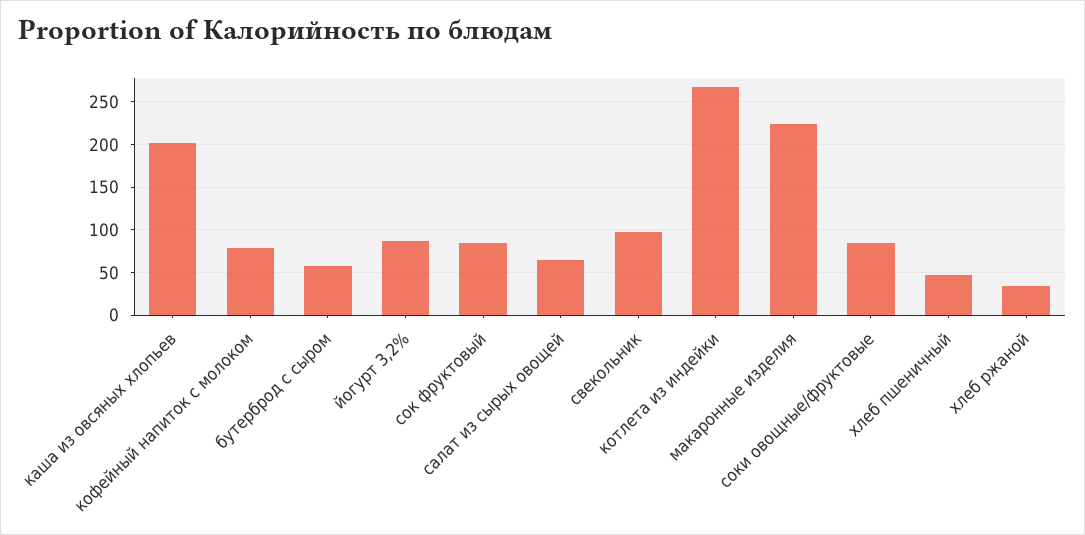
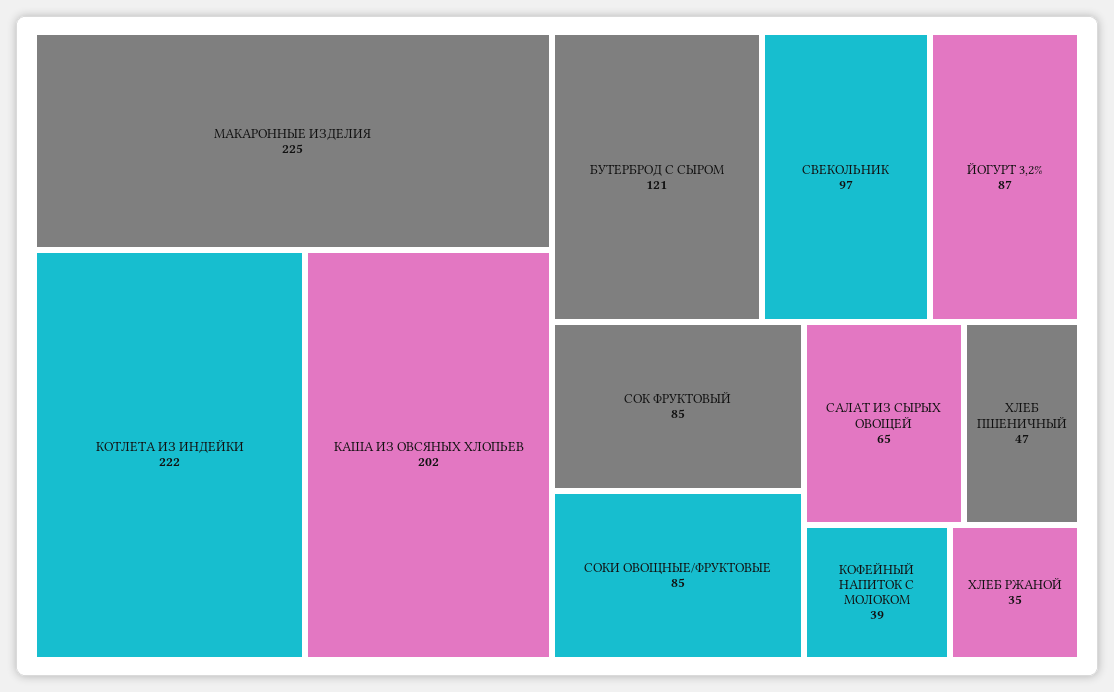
кофейный напиток с молоком: 80 -> 39
бутерброд с сыром: 60 -> 121
котлета из индейки: 270 -> 222

